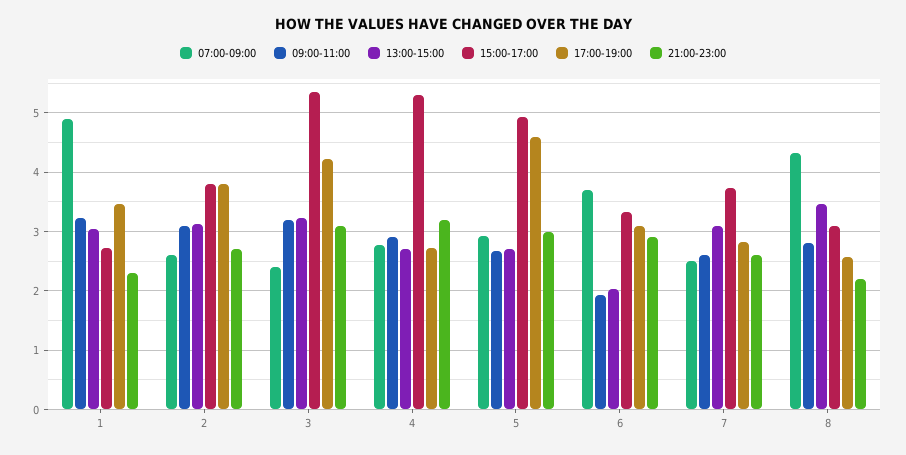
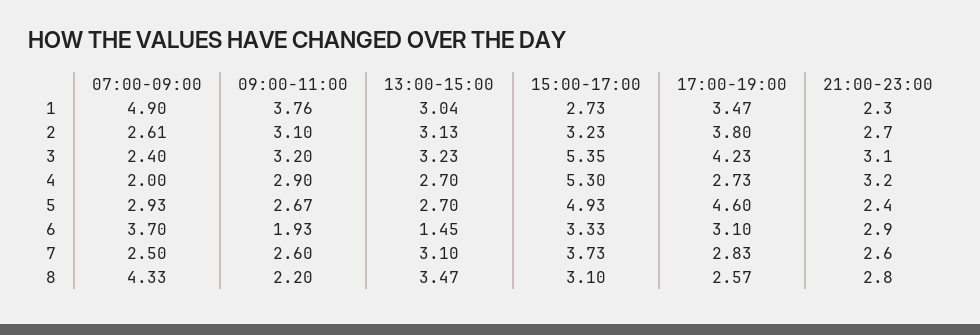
09:00-11:00, 1: 3.2 -> 3.76
15:00-17:00, 2: 3.8 -> 3.23
07:00-09:00, 4: 2.8 -> 2
21:00-23:00, 5: 3 -> 2.4
13:00-15:00, 6: 2 -> 1.45
09:00-11:00, 8: 2.8 -> 2.2
21:00-23:00, 8: 2.2 -> 2.8

